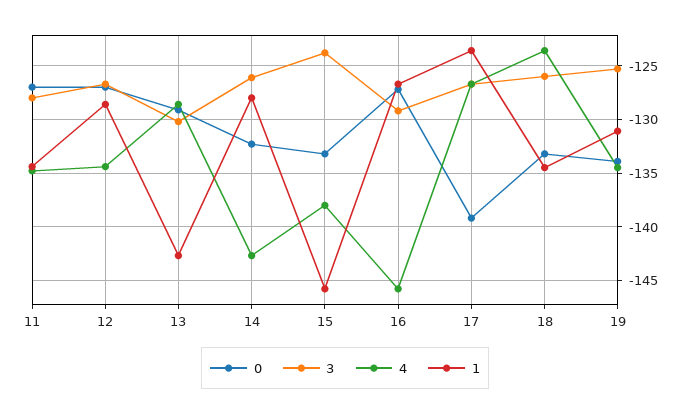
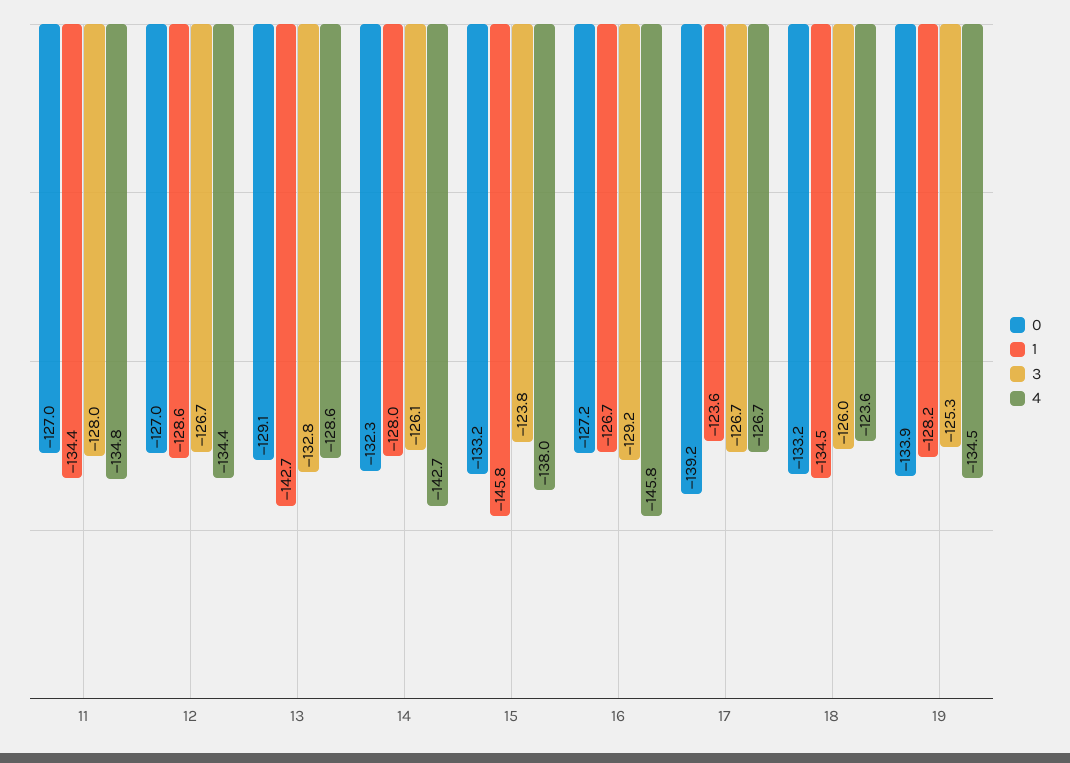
3, 13: -130 -> -132.8
1, 19: -131 -> -128.2

